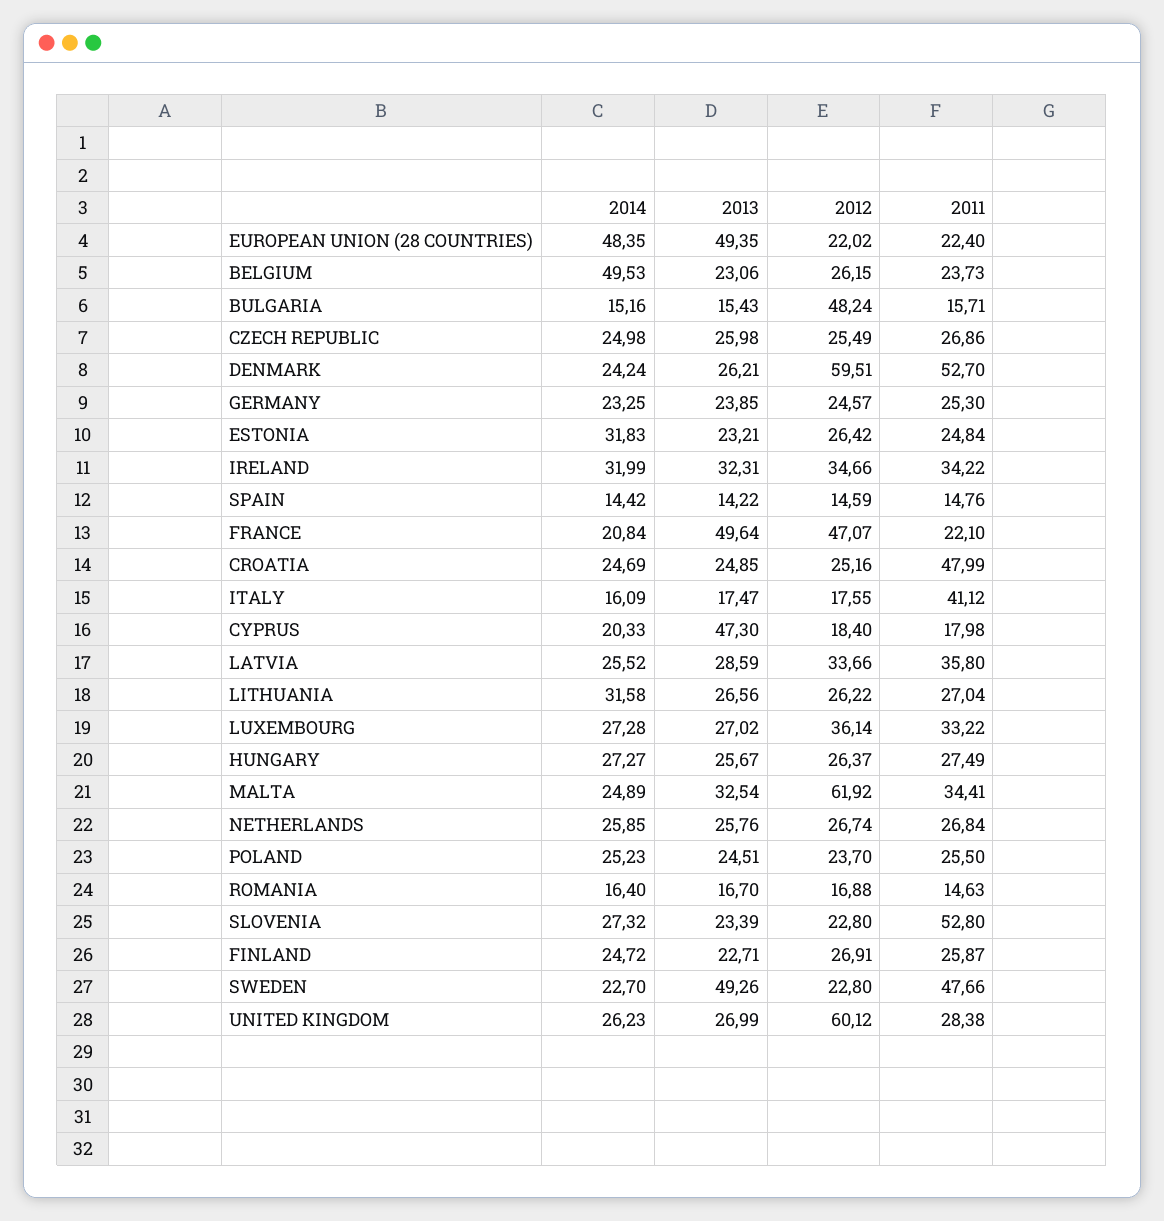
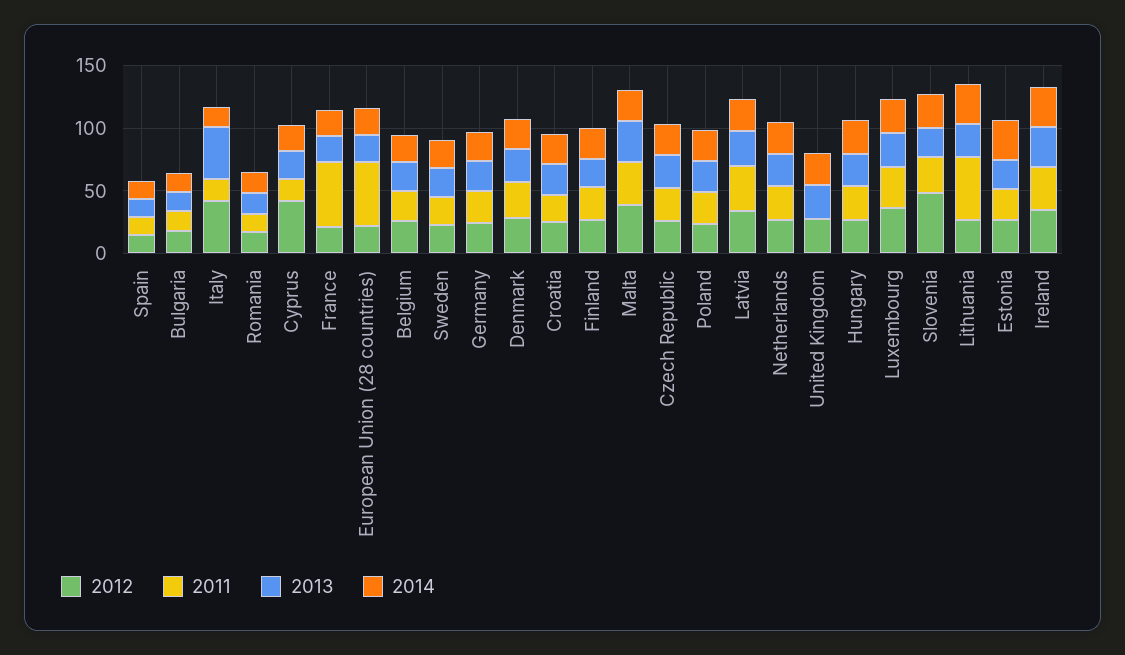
2014, EUROPEAN UNION (28 COUNTRIES): 48.35 -> 20
2013, EUROPEAN UNION (28 COUNTRIES): 49.35 -> 20
2011, EUROPEAN UNION (28 COUNTRIES): 22.4 -> 50
2014, BELGIUM: 49.53 -> 20
2012, BULGARIA: 48.24 -> 20
2012, DENMARK: 59.51 -> 30
2011, DENMARK: 52.7 -> 30
2013, FRANCE: 49.64 -> 20
2012, FRANCE: 47.07 -> 20
2011, FRANCE: 22.1 -> 50
2011, CROATIA: 47.99 -> 20
2013, ITALY: 17.47 -> 40
2012, ITALY: 17.55 -> 40
2011, ITALY: 41.12 -> 20
2013, CYPRUS: 47.3 -> 20
2012, CYPRUS: 18.4 -> 40
2011, LITHUANIA: 27.04 -> 50
2012, MALTA: 61.92 -> 40
2012, SLOVENIA: 22.8 -> 50
2011, SLOVENIA: 52.8 -> 30
2013, SWEDEN: 49.26 -> 20
2011, SWEDEN: 47.66 -> 20
2012, UNITED KINGDOM: 60.12 -> 30
2011, UNITED KINGDOM: 28.38 -> 0

